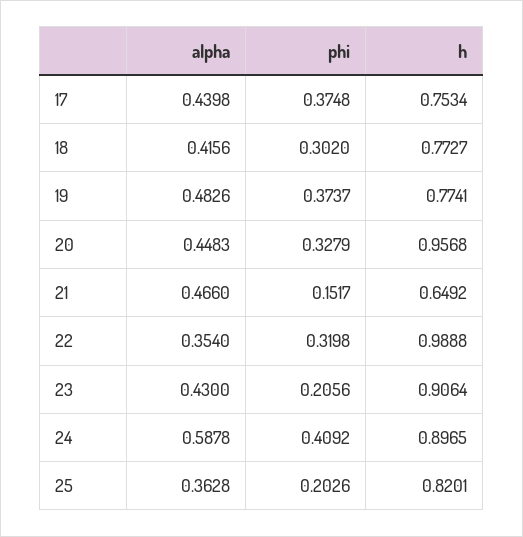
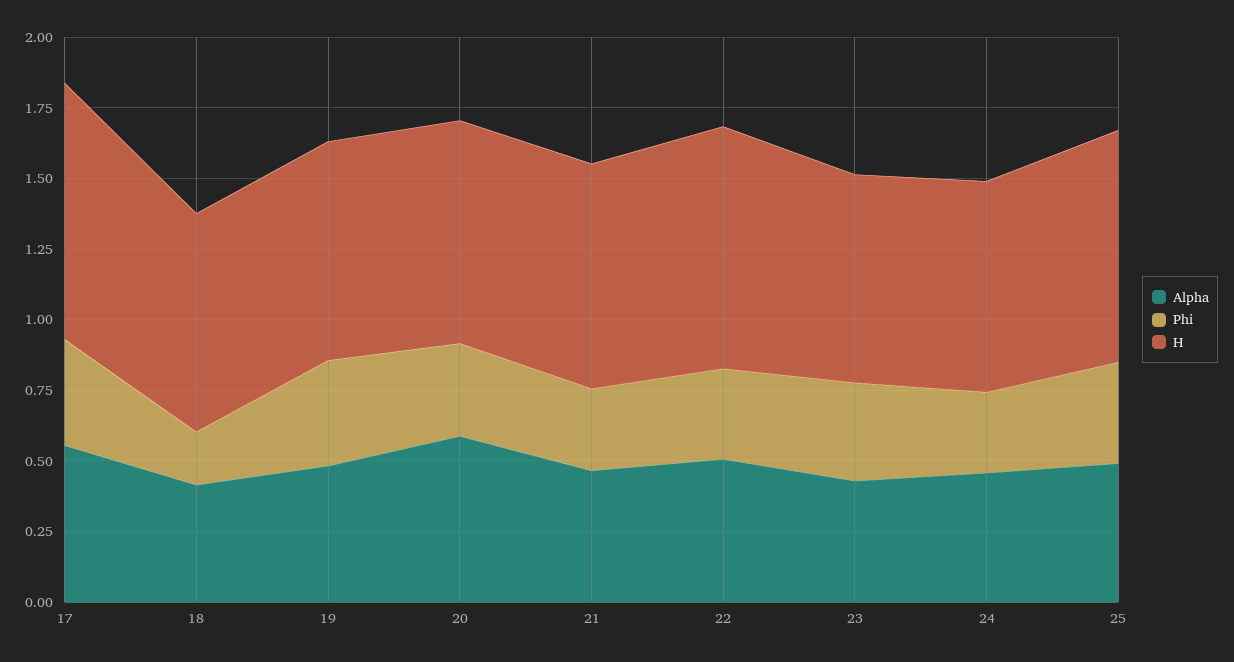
alpha, 17: 0.4398 -> 0.55
h, 17: 0.7534 -> 0.9
phi, 18: 0.302 -> 0.2
alpha, 20: 0.4483 -> 0.6
h, 20: 0.9568 -> 0.8
phi, 21: 0.1517 -> 0.3
h, 21: 0.6492 -> 0.8
alpha, 22: 0.354 -> 0.5
h, 22: 0.9888 -> 0.85
phi, 23: 0.2056 -> 0.35
h, 23: 0.9064 -> 0.75
alpha, 24: 0.5878 -> 0.45
phi, 24: 0.4092 -> 0.3
h, 24: 0.8965 -> 0.75
alpha, 25: 0.3628 -> 0.5
phi, 25: 0.2026 -> 0.35

